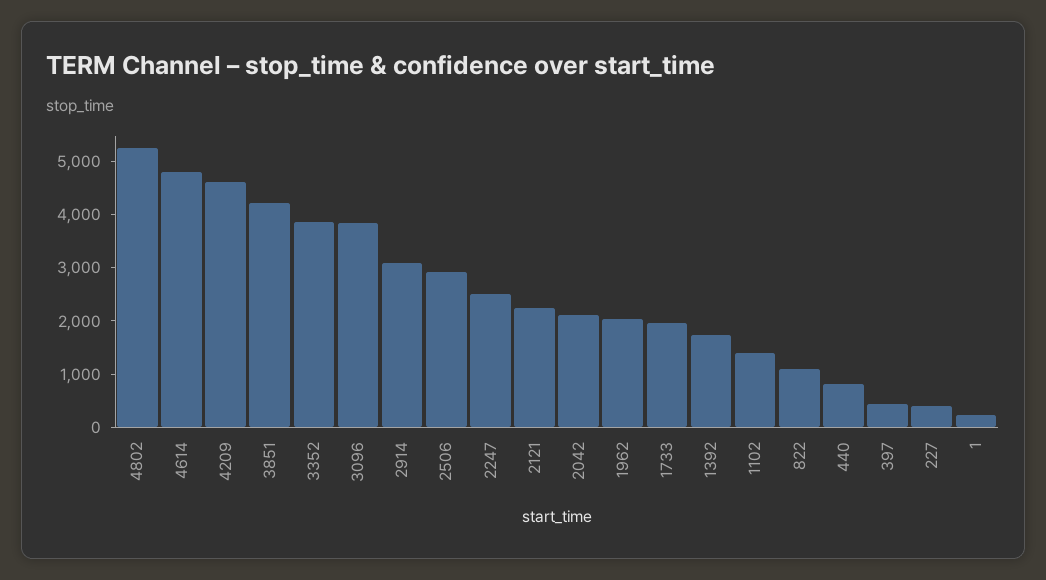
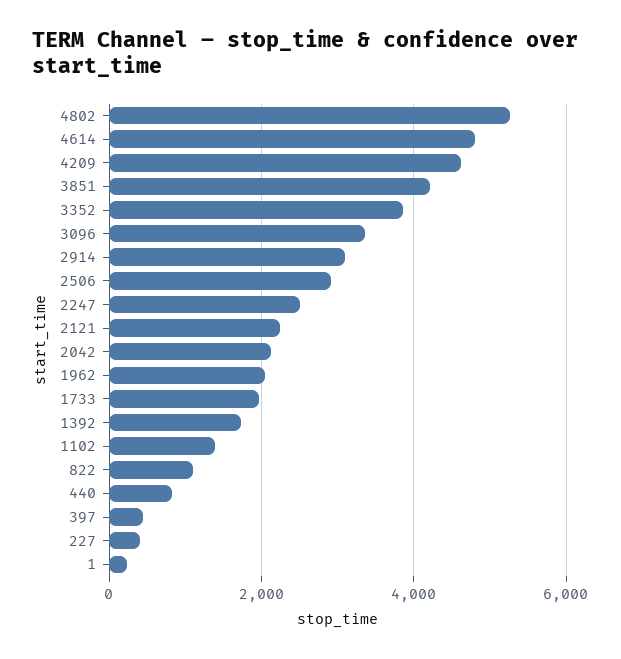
3096: 3800 -> 3400

